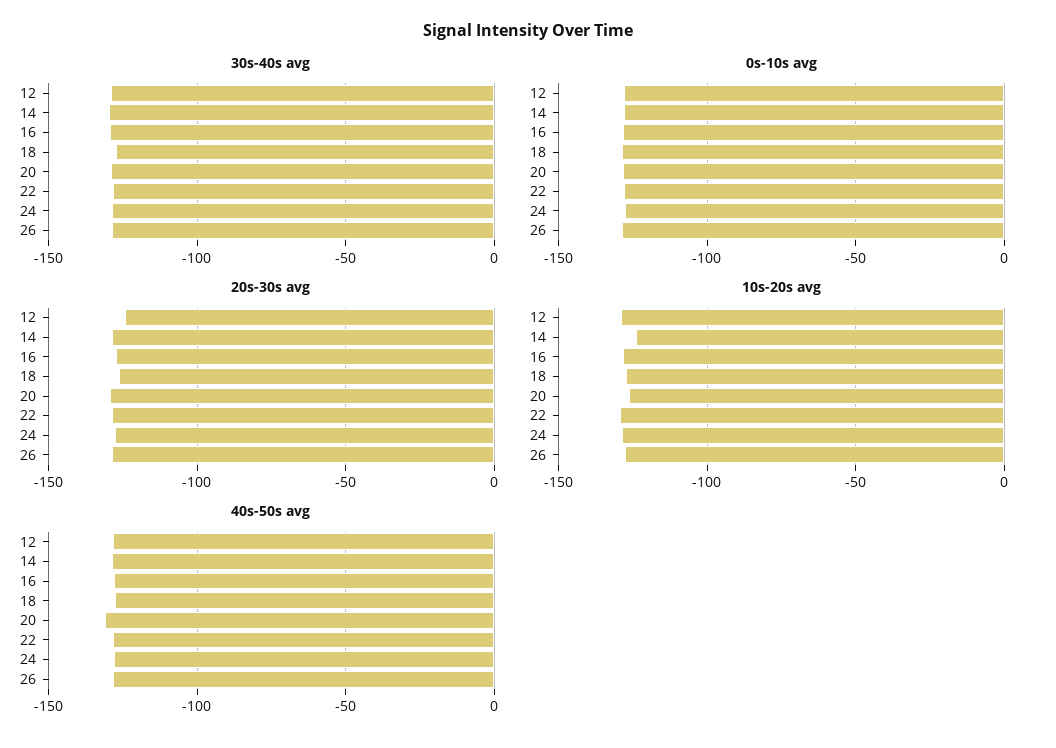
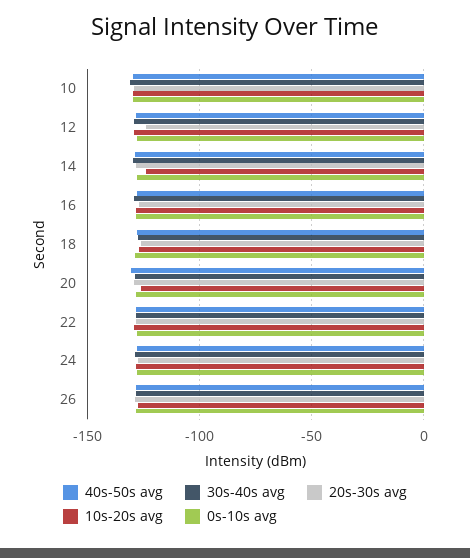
40s-50s avg, 10: none -> -130
30s-40s avg, 10: none -> -130
20s-30s avg, 10: none -> -130
10s-20s avg, 10: none -> -130
0s-10s avg, 10: none -> -130

